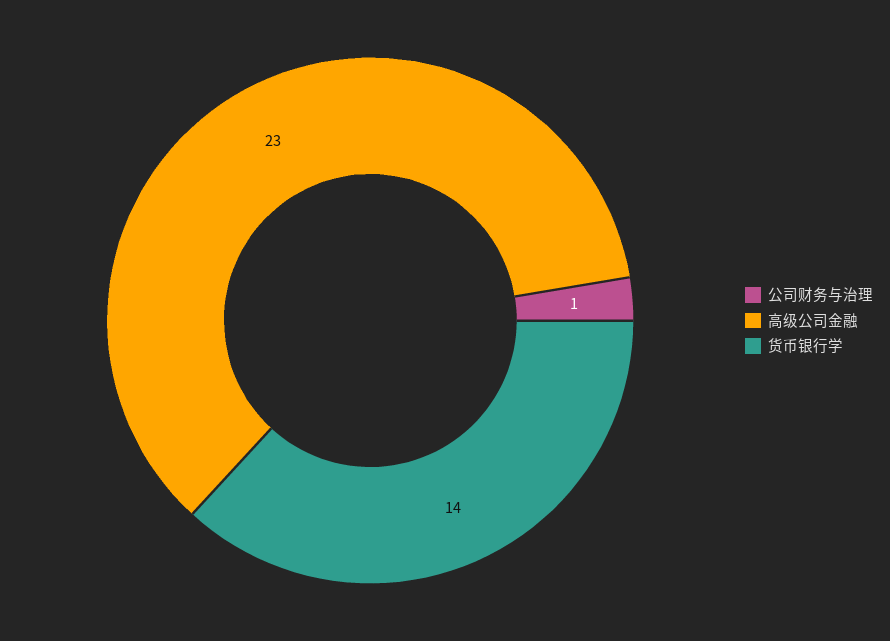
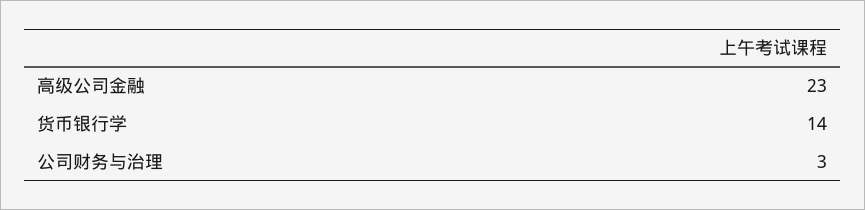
公司财务与治理: 1 -> 3

